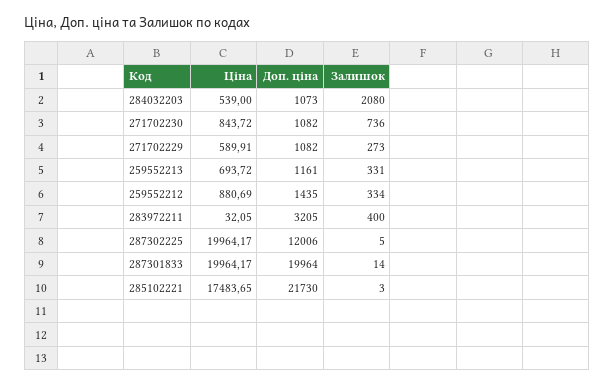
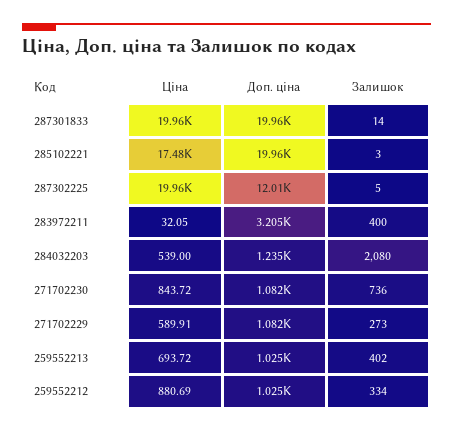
Доп. ціна, 284032203: 1073 -> 1235
Доп. ціна, 259552213: 1161 -> 1025
Залишок, 259552213: 331 -> 402
Доп. ціна, 259552212: 1435 -> 1025
Доп. ціна, 285102221: 21730 -> 19960

